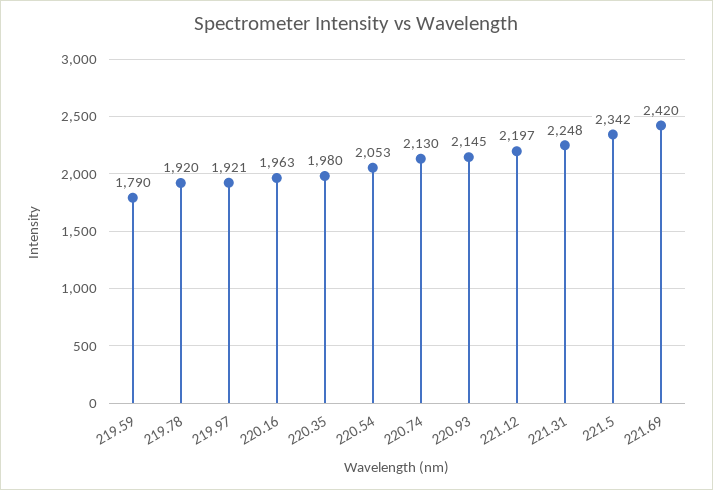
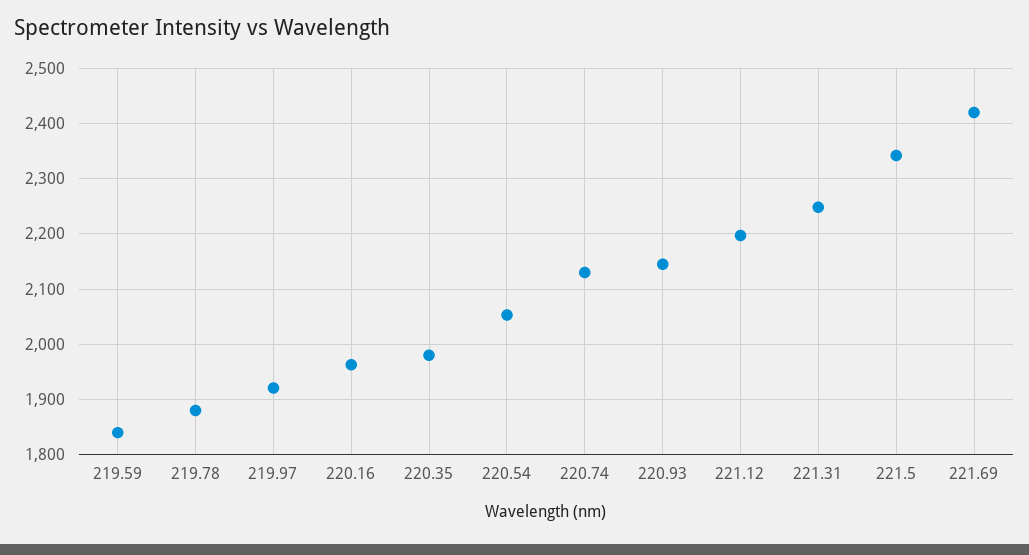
219.59: 1790 -> 1840
219.78: 1920 -> 1880

